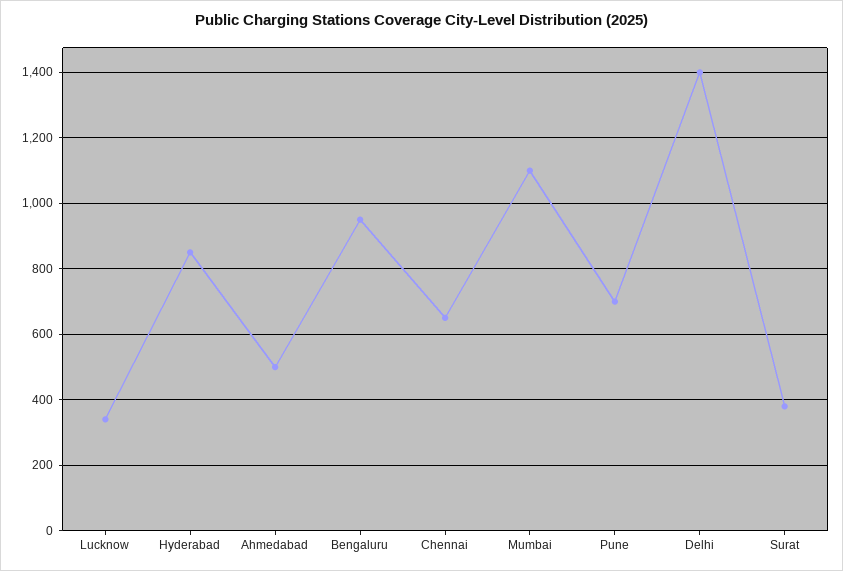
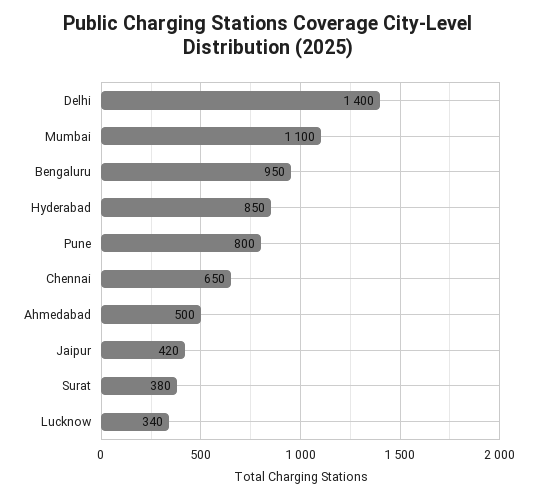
Pune: 700 -> 800
Jaipur: none -> 420

